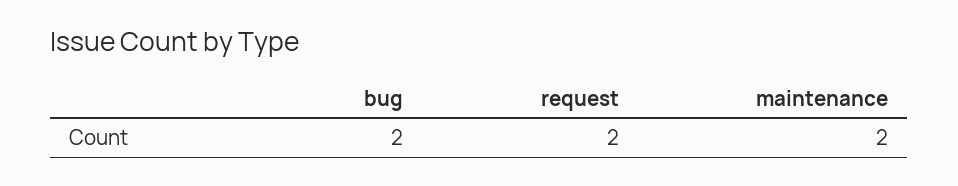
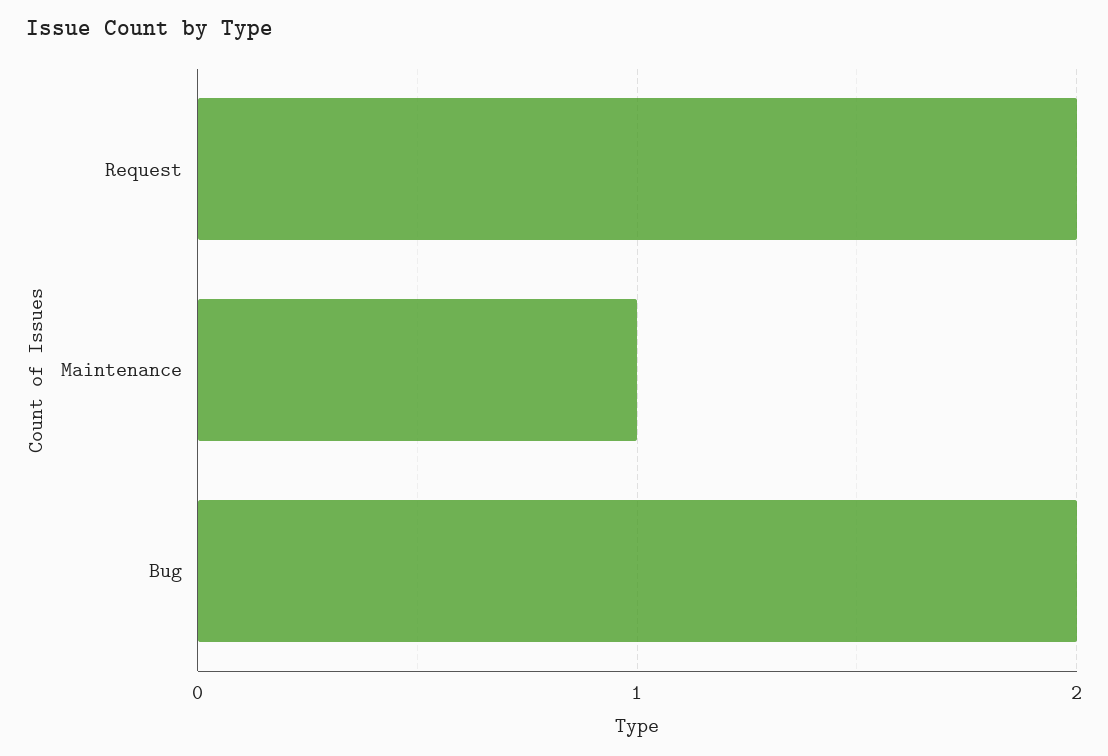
maintenance: 2 -> 1

